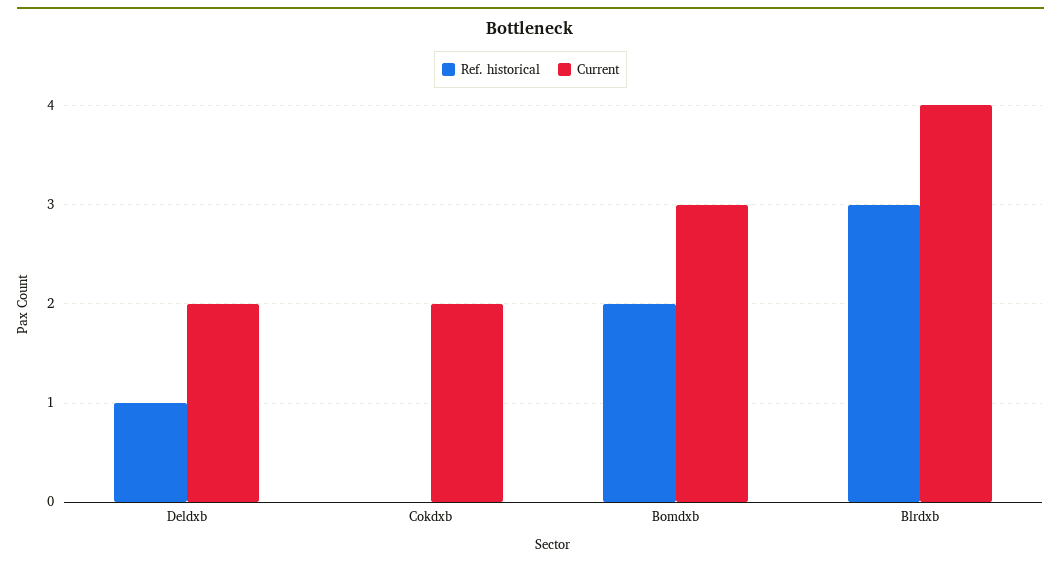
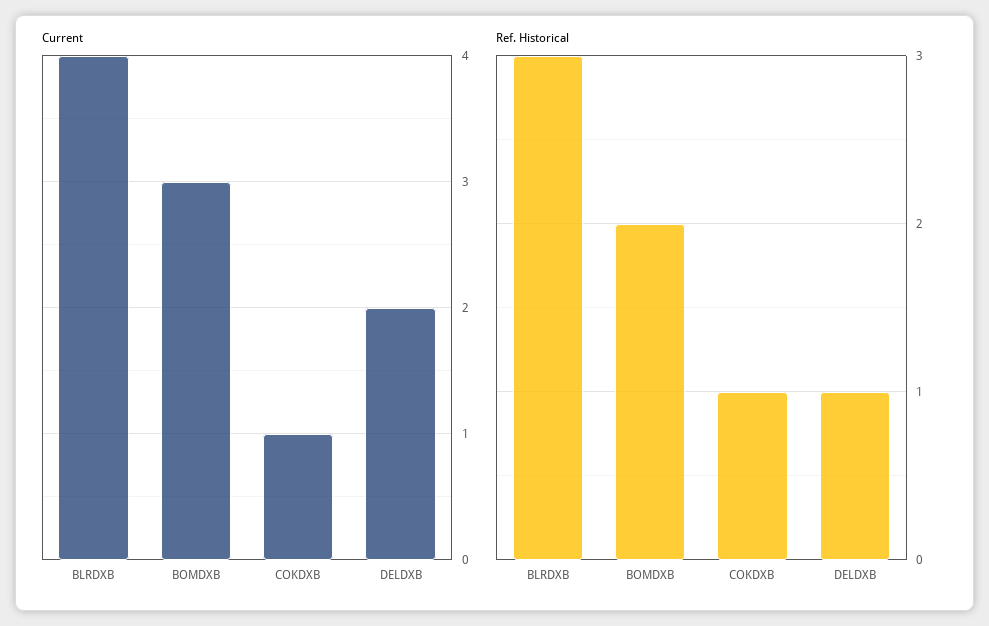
Ref. historical, Cokdxb: 0 -> 1
Current, Cokdxb: 2 -> 1

